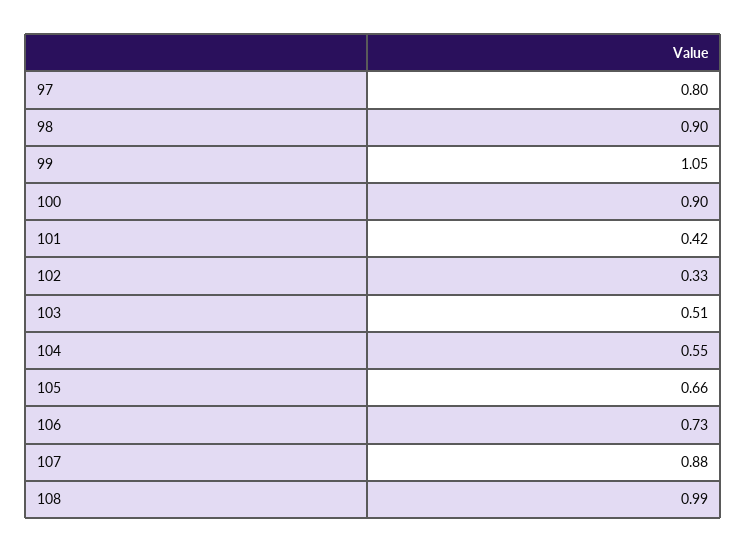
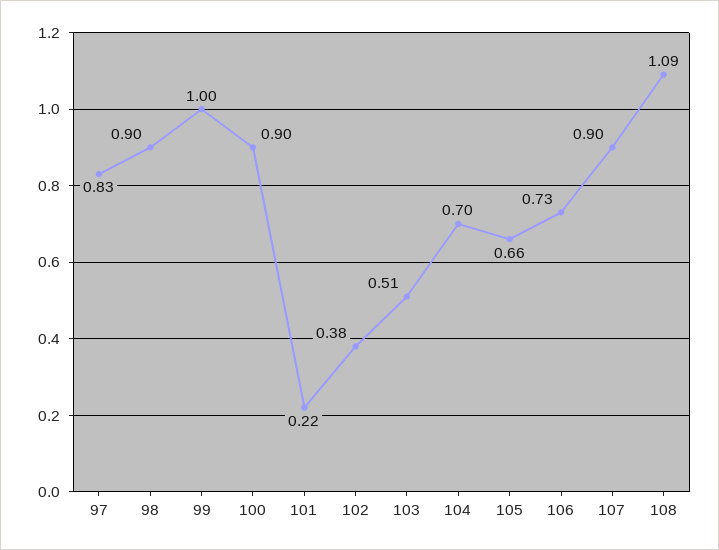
97: 0.8 -> 0.83
99: 1.05 -> 1
101: 0.42 -> 0.22
102: 0.33 -> 0.38
104: 0.55 -> 0.7
107: 0.88 -> 0.9
108: 0.99 -> 1.09

